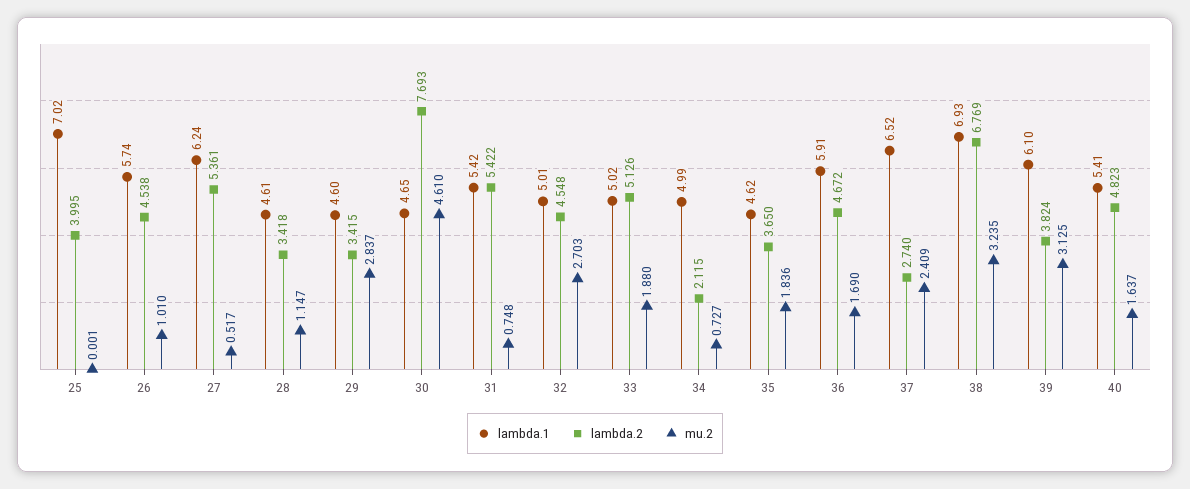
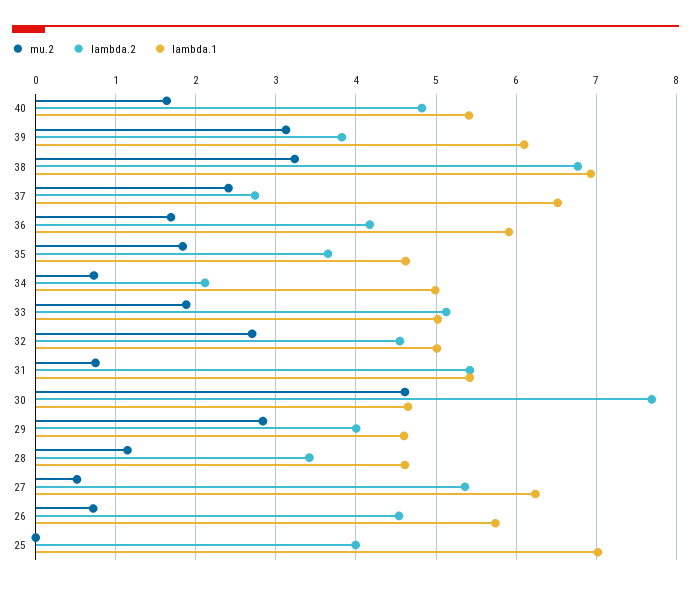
mu.2, 26: 1.01 -> 0.7
lambda.2, 29: 3.415 -> 4
lambda.2, 36: 4.672 -> 4.2

